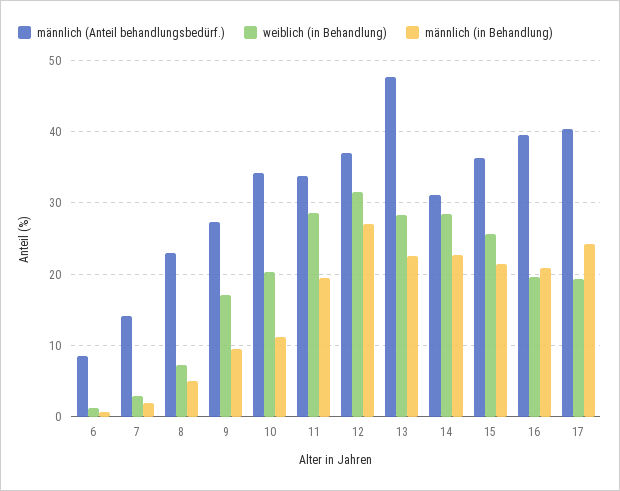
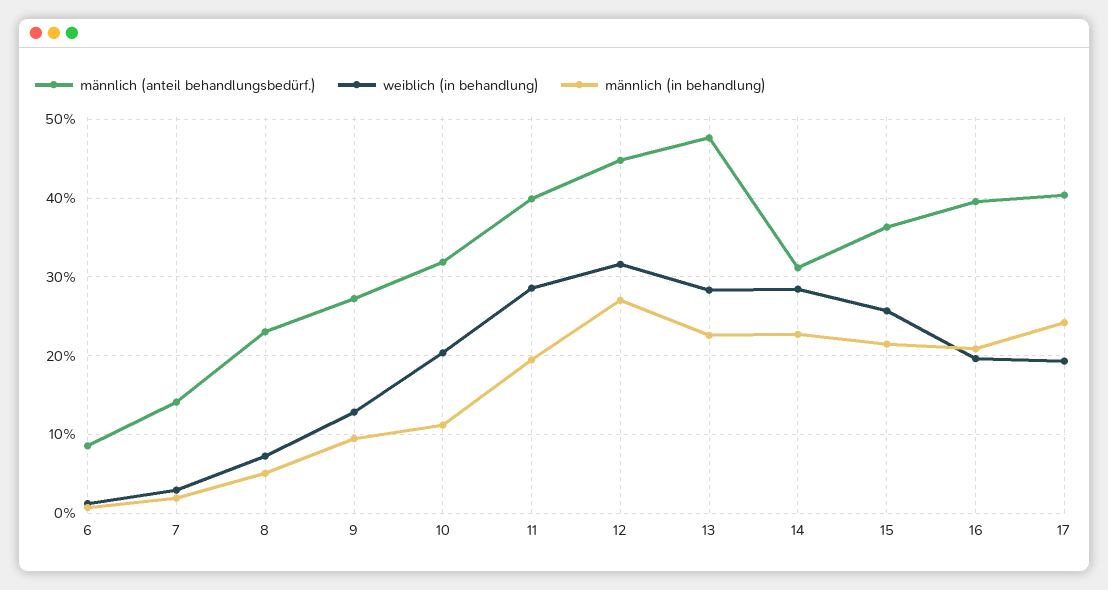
weiblich (in Behandlung), 9: 17 -> 13
männlich (Anteil behandlungsbedürf.), 10: 34 -> 32
männlich (Anteil behandlungsbedürf.), 11: 34 -> 40
männlich (Anteil behandlungsbedürf.), 12: 37 -> 45

